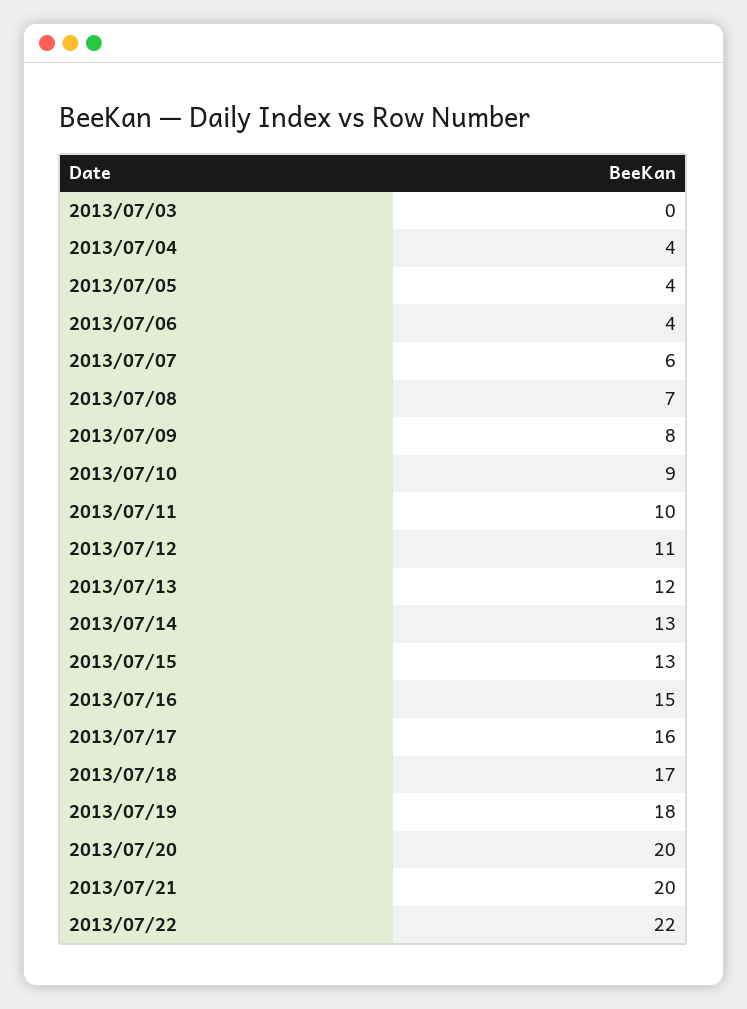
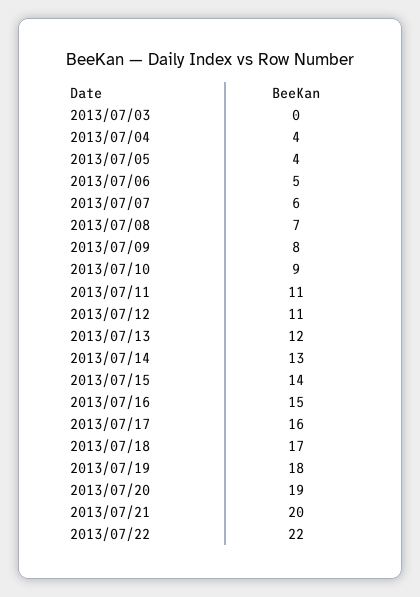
2013/07/06: 4 -> 5
2013/07/11: 10 -> 11
2013/07/15: 13 -> 14
2013/07/20: 20 -> 19

